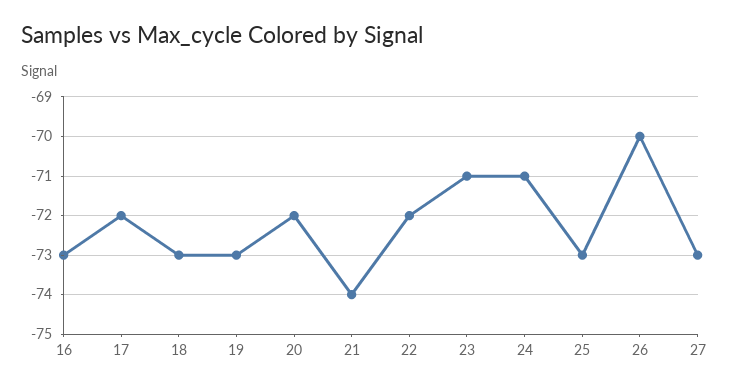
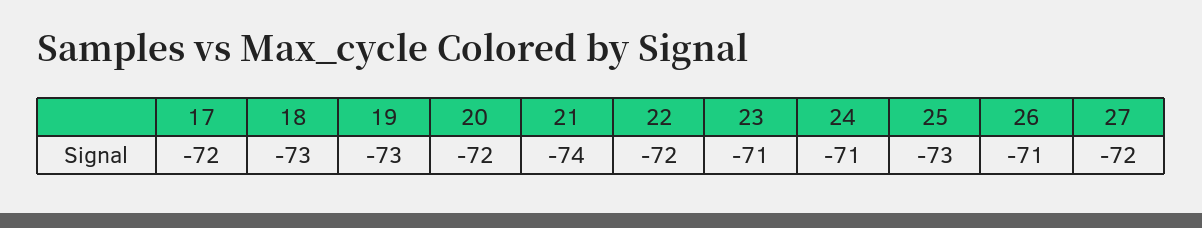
16: -73 -> none
26: -70 -> -71
27: -73 -> -72

